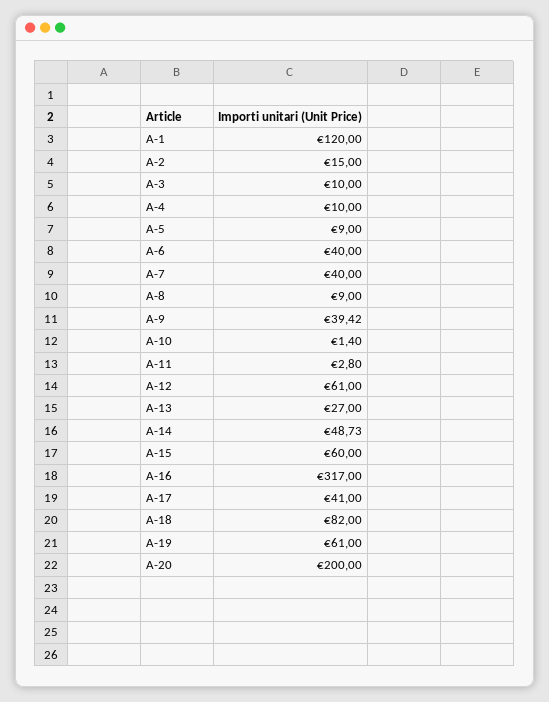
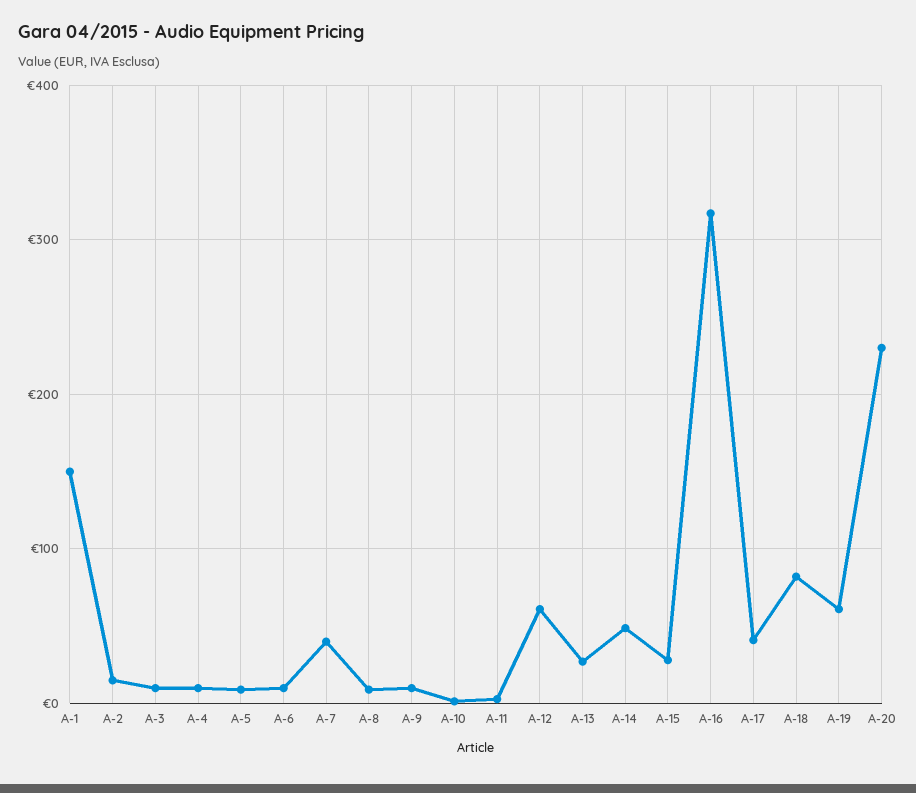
A-1: 120 -> 150
A-6: 40 -> 10
A-9: 39.42 -> 10
A-15: 60 -> 30
A-20: 200 -> 230

